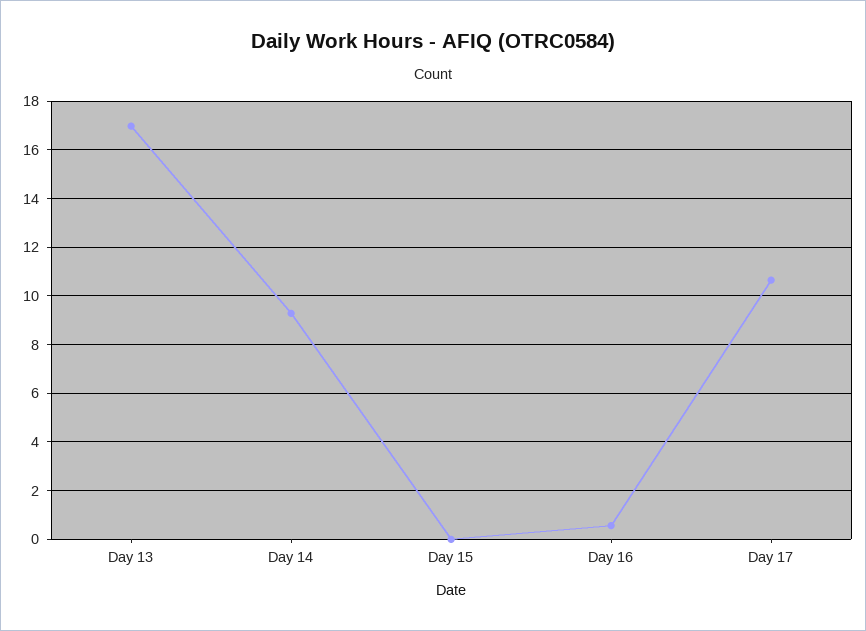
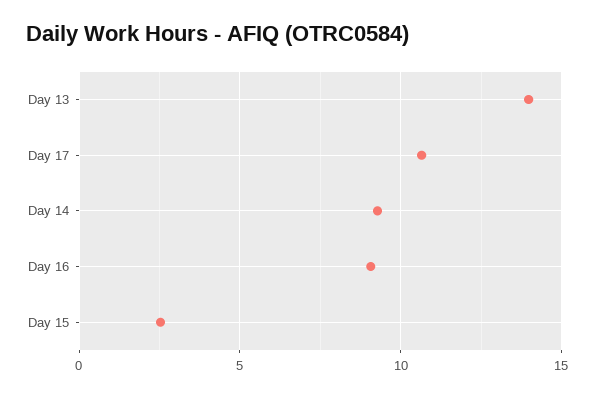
Day 13: 17 -> 14
Day 15: 0 -> 2.5
Day 16: 0.5 -> 9

